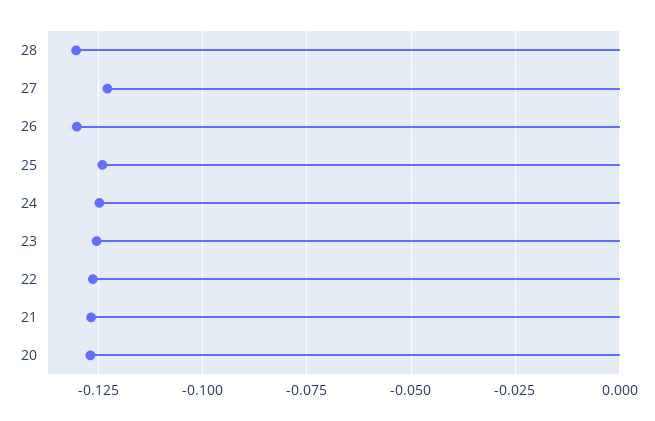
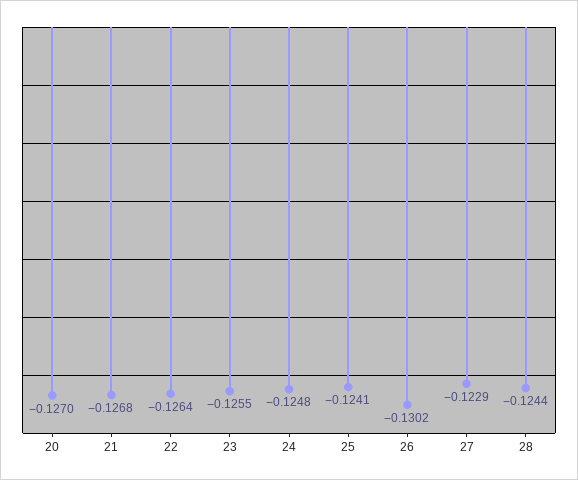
28: -0.13 -> -0.1244

